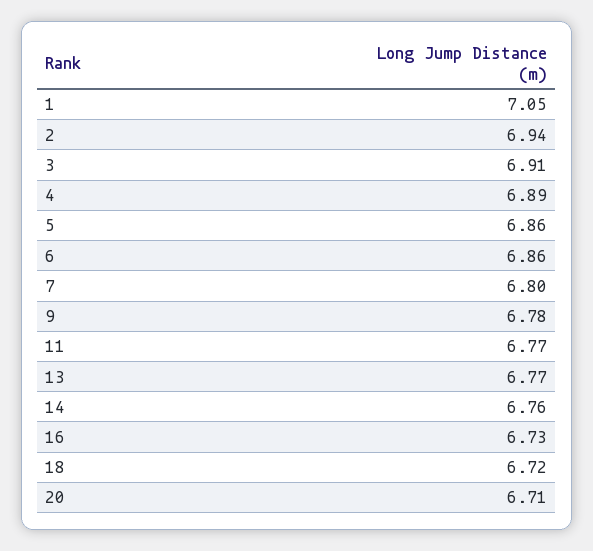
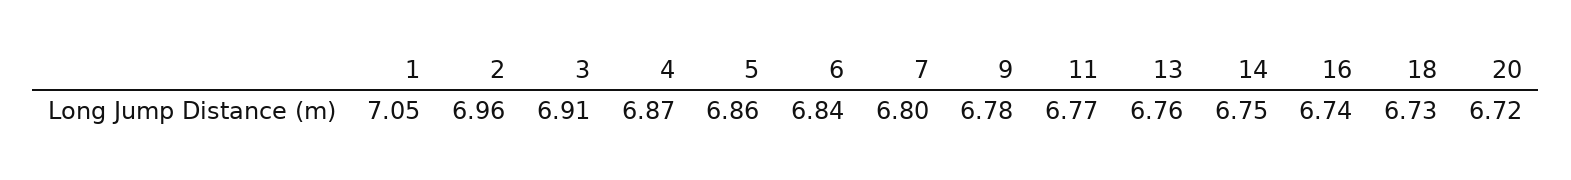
2: 6.94 -> 6.96
4: 6.89 -> 6.87
6: 6.86 -> 6.84
13: 6.77 -> 6.76
14: 6.76 -> 6.75
16: 6.73 -> 6.74
18: 6.72 -> 6.73
20: 6.71 -> 6.72

